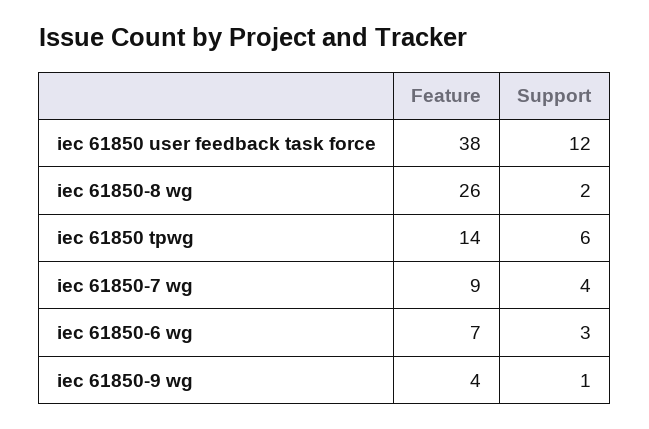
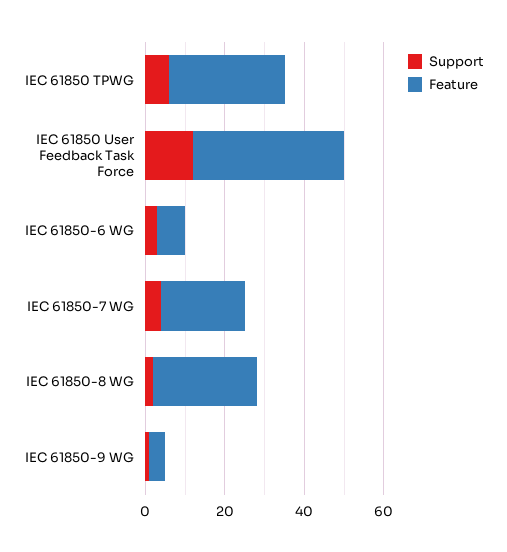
Feature, iec 61850 tpwg: 14 -> 30
Feature, iec 61850-7 wg: 9 -> 20

